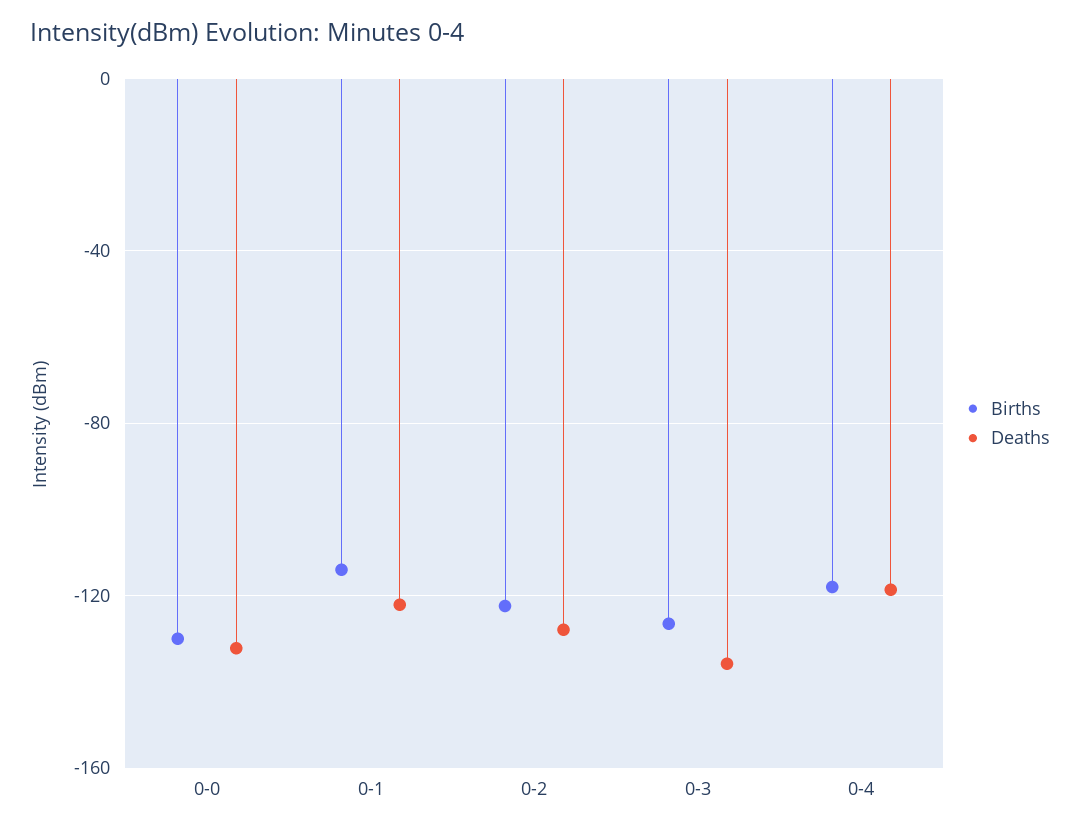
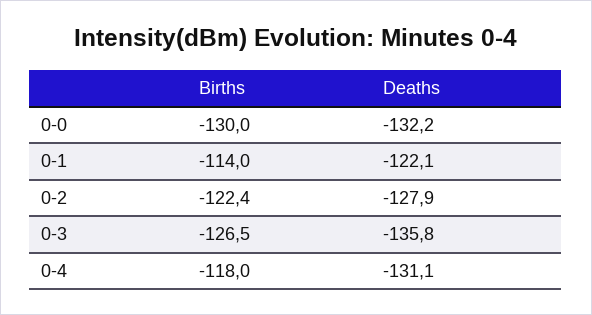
Deaths, 0-4: -120 -> -131.1

